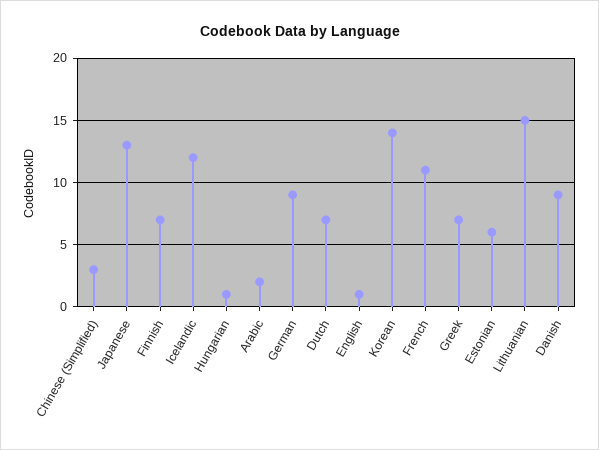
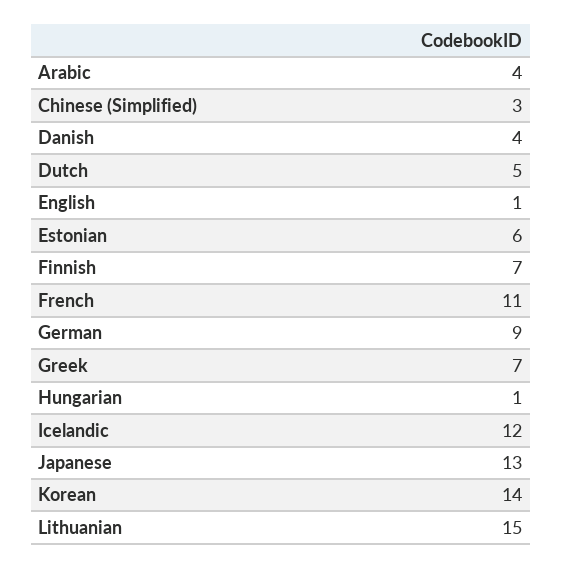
Arabic: 2 -> 4
Dutch: 7 -> 5
Danish: 9 -> 4

